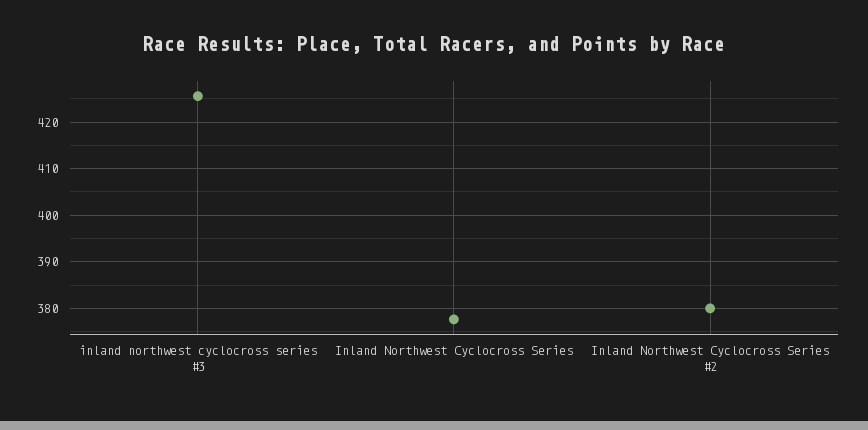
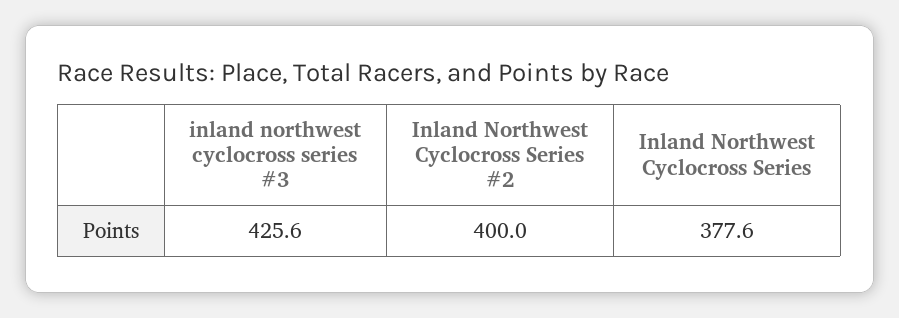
Inland Northwest Cyclocross Series #2: 380 -> 400

